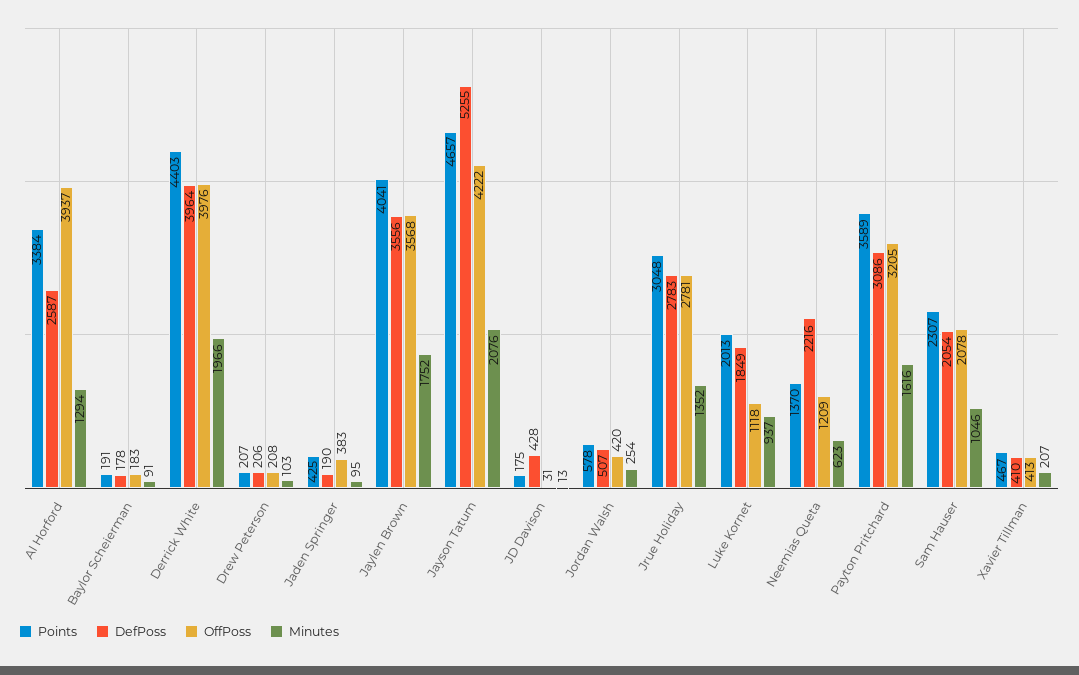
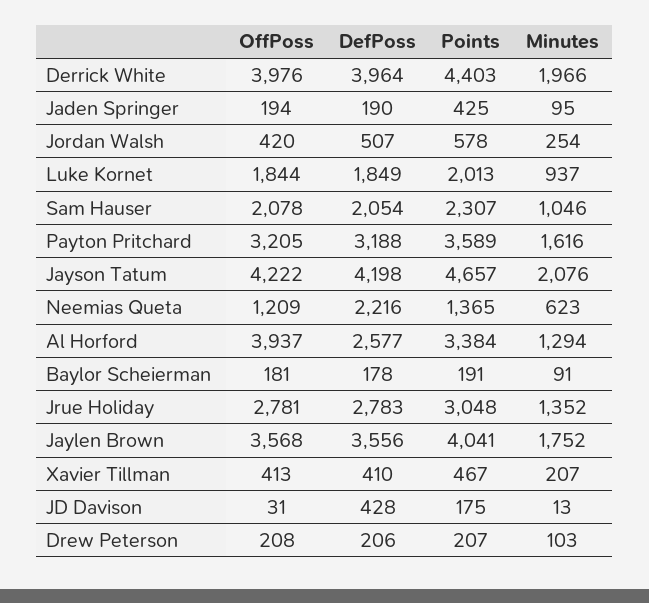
DefPoss, Al Horford: 2587 -> 2577
OffPoss, Baylor Scheierman: 183 -> 181
OffPoss, Jaden Springer: 383 -> 194
DefPoss, Jayson Tatum: 5255 -> 4198
OffPoss, Luke Kornet: 1118 -> 1844
Points, Neemias Queta: 1370 -> 1365
DefPoss, Payton Pritchard: 3086 -> 3188

